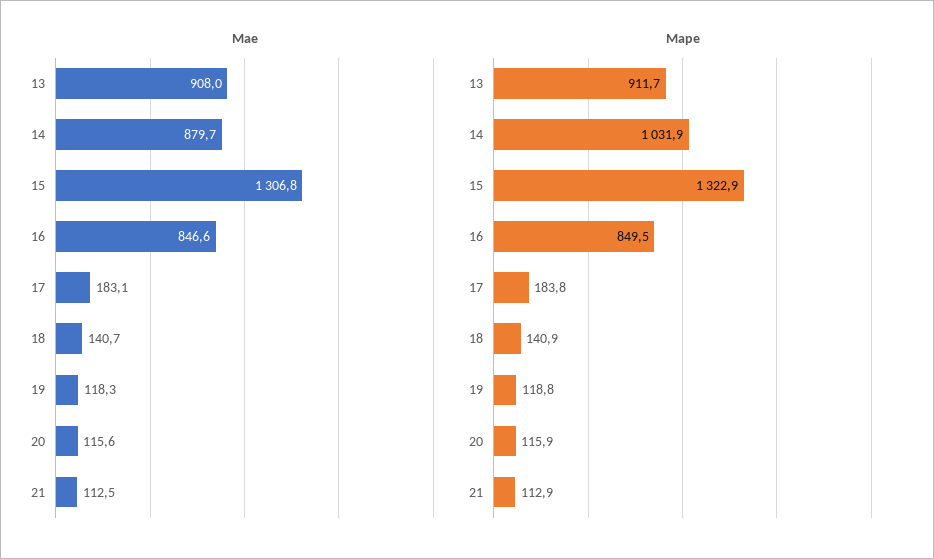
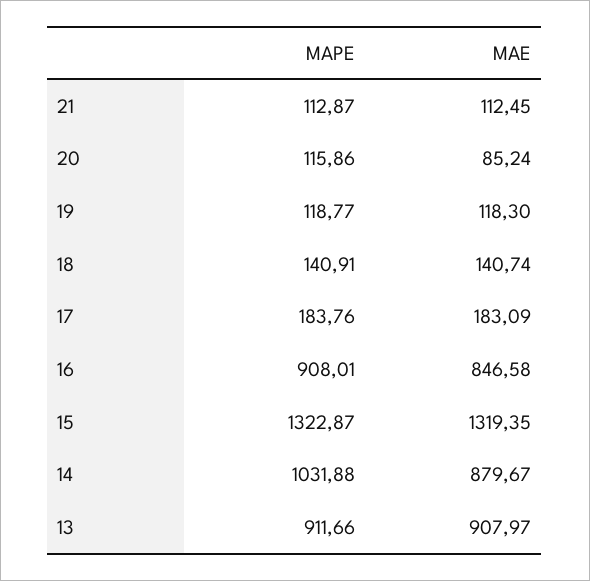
Mae, 15: 1306.8 -> 1319.35
Mae, 20: 115.6 -> 85.24
Mape, 16: 849.5 -> 908.01

